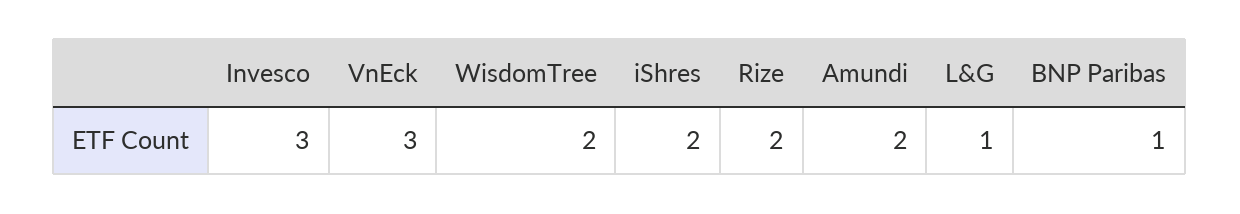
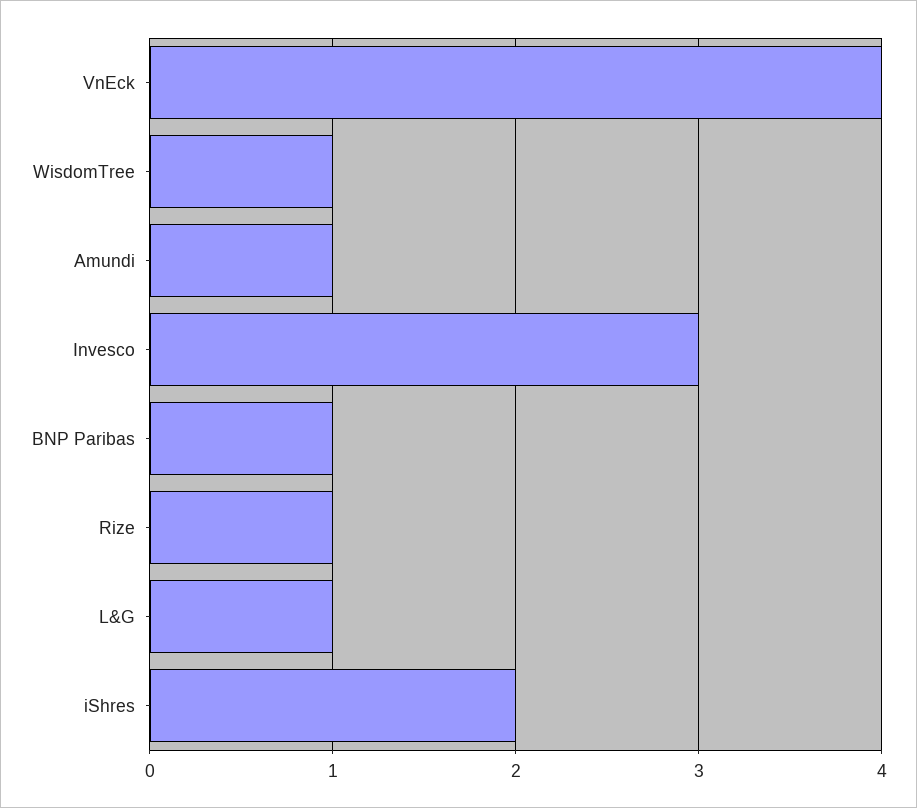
VnEck: 3 -> 4
WisdomTree: 2 -> 1
Rize: 2 -> 1
Amundi: 2 -> 1

